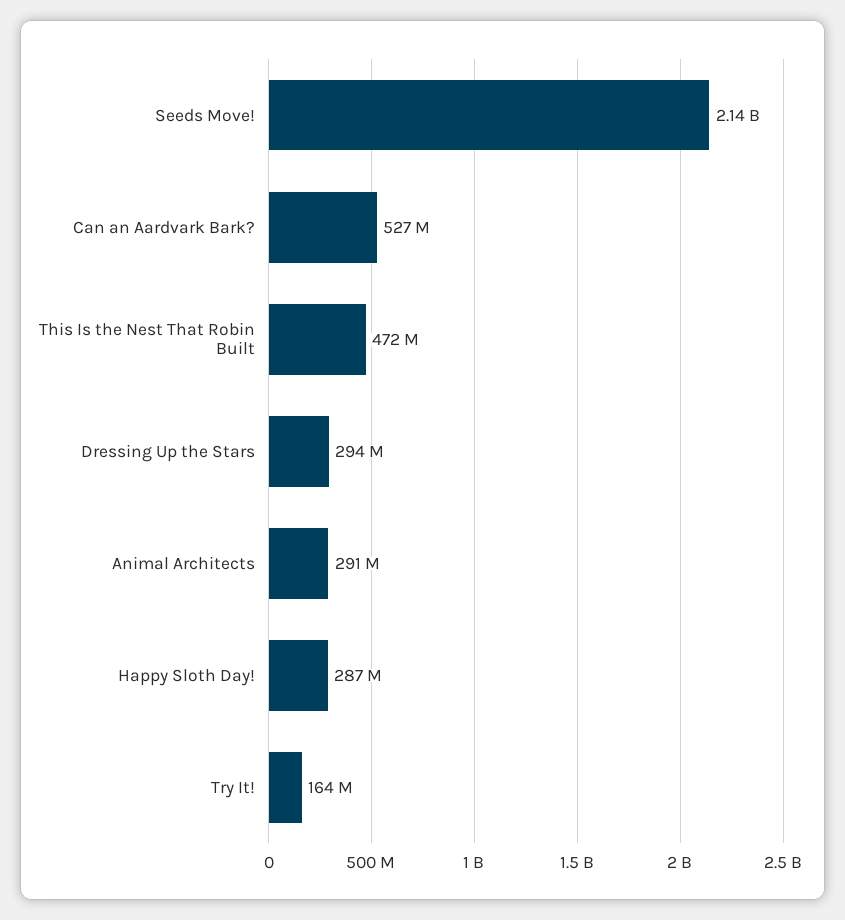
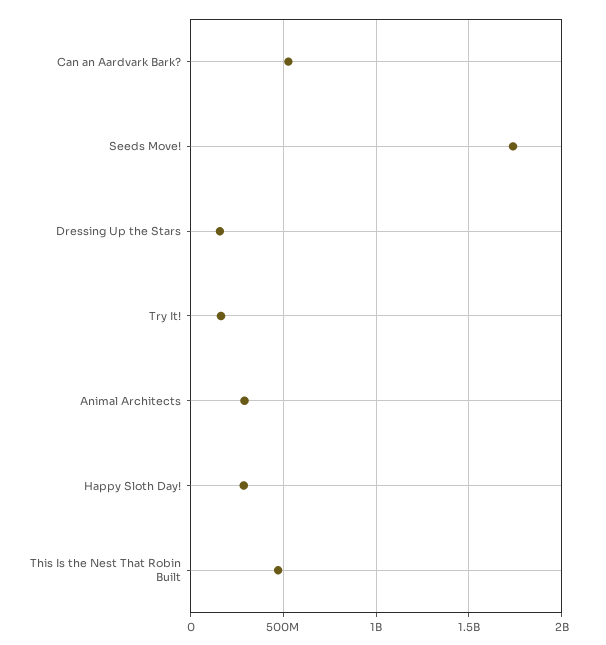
Seeds Move!: 2140000000 -> 1750000000
Dressing Up the Stars: 294000000 -> 150000000

